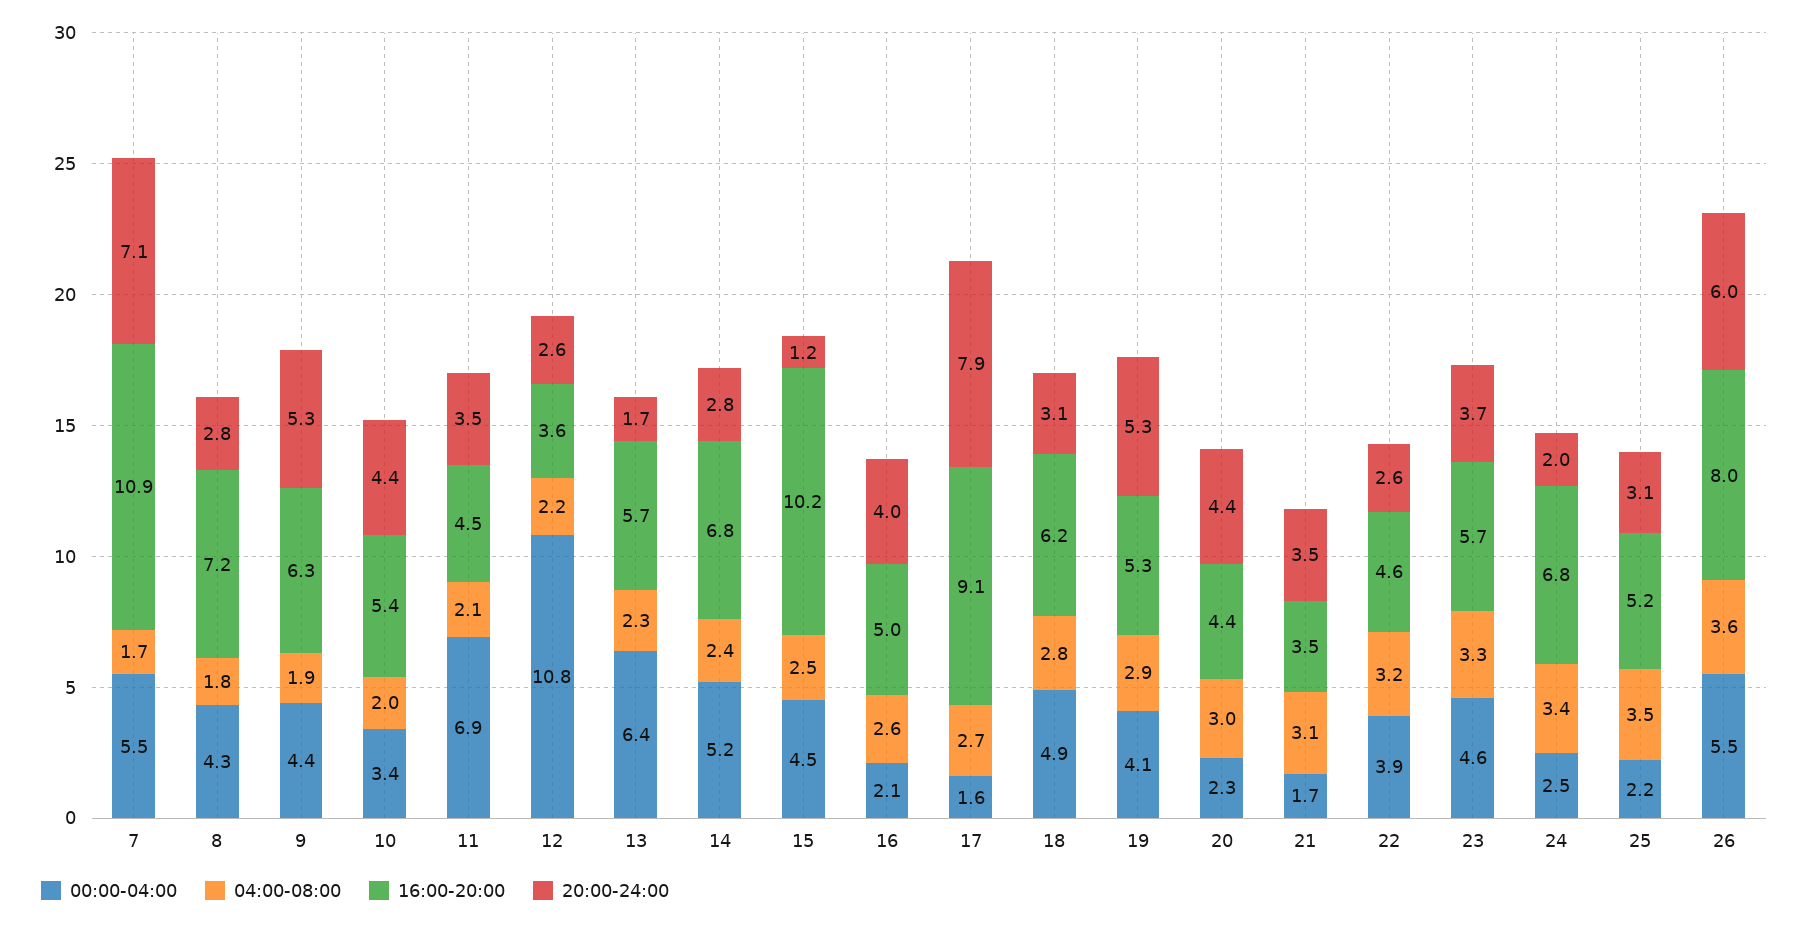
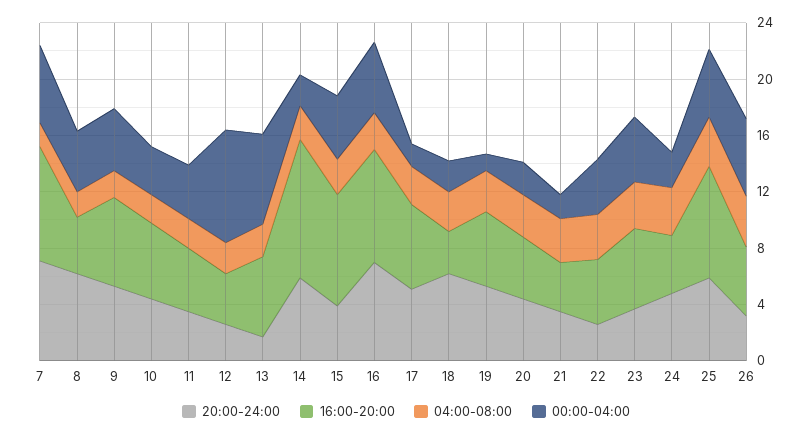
16:00-20:00, 7: 10.9 -> 8
16:00-20:00, 8: 7.2 -> 4
20:00-24:00, 8: 2.8 -> 6
00:00-04:00, 11: 6.9 -> 4
00:00-04:00, 12: 10.8 -> 8
00:00-04:00, 14: 5.2 -> 2
16:00-20:00, 14: 6.8 -> 10
20:00-24:00, 14: 2.8 -> 6
16:00-20:00, 15: 10.2 -> 8
20:00-24:00, 15: 1.2 -> 4
00:00-04:00, 16: 2.1 -> 5
16:00-20:00, 16: 5 -> 8
20:00-24:00, 16: 4 -> 7
16:00-20:00, 17: 9.1 -> 6
20:00-24:00, 17: 7.9 -> 5
00:00-04:00, 18: 4.9 -> 2
16:00-20:00, 18: 6.2 -> 3
20:00-24:00, 18: 3.1 -> 6
00:00-04:00, 19: 4.1 -> 1
16:00-20:00, 24: 6.8 -> 4
20:00-24:00, 24: 2 -> 5
00:00-04:00, 25: 2.2 -> 5
16:00-20:00, 25: 5.2 -> 8
20:00-24:00, 25: 3.1 -> 6
16:00-20:00, 26: 8 -> 5
20:00-24:00, 26: 6 -> 3

